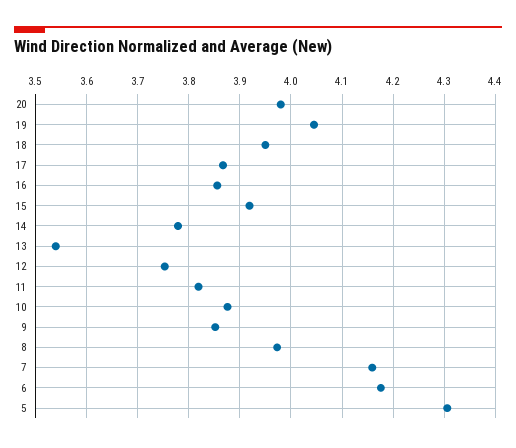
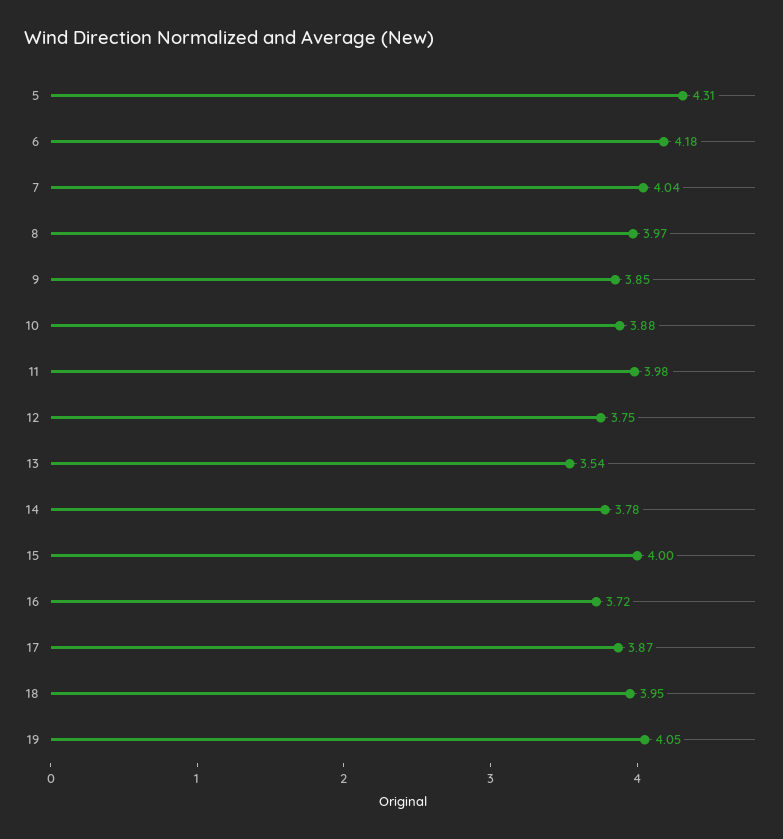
20: 3.98 -> none
16: 3.86 -> 3.72
15: 3.92 -> 4
11: 3.82 -> 3.98
7: 4.16 -> 4.04

